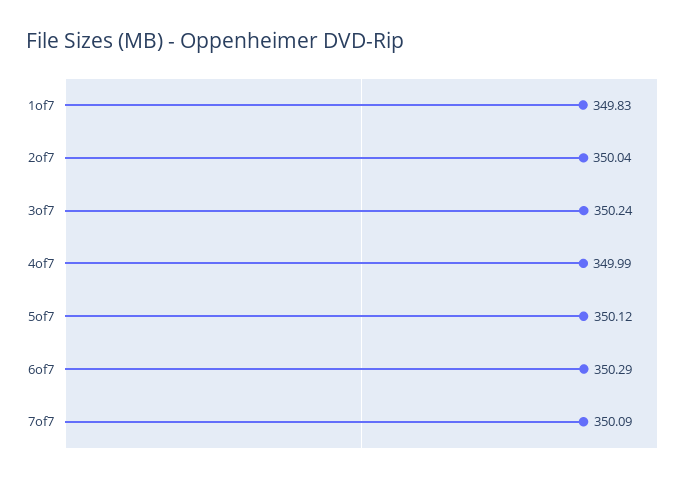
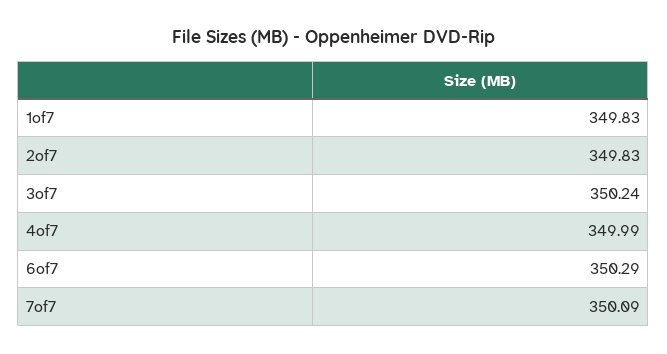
2of7: 350.04 -> 349.83
5of7: 350.12 -> none

